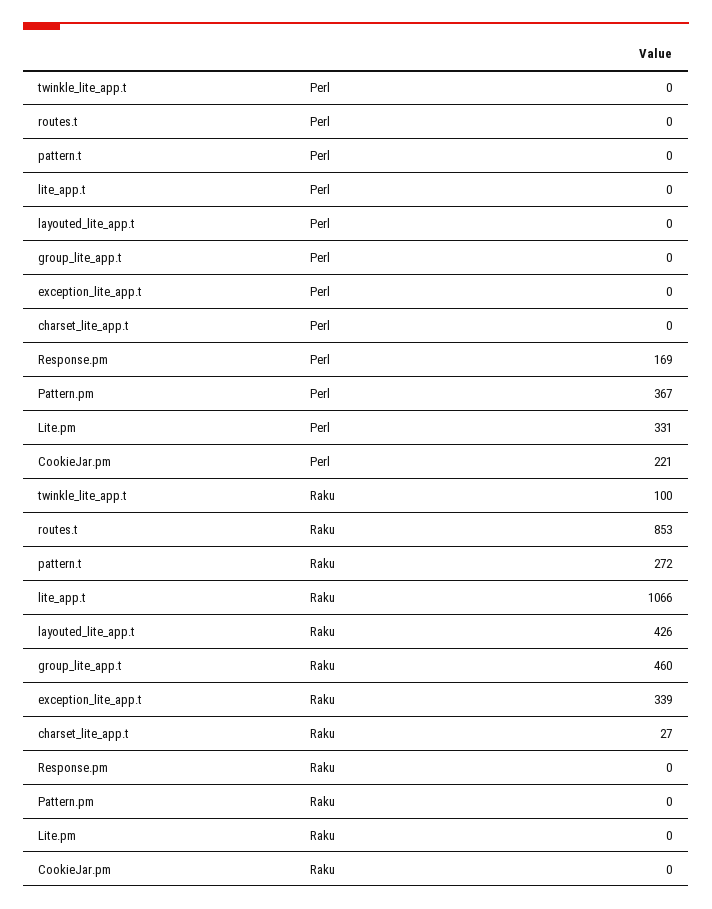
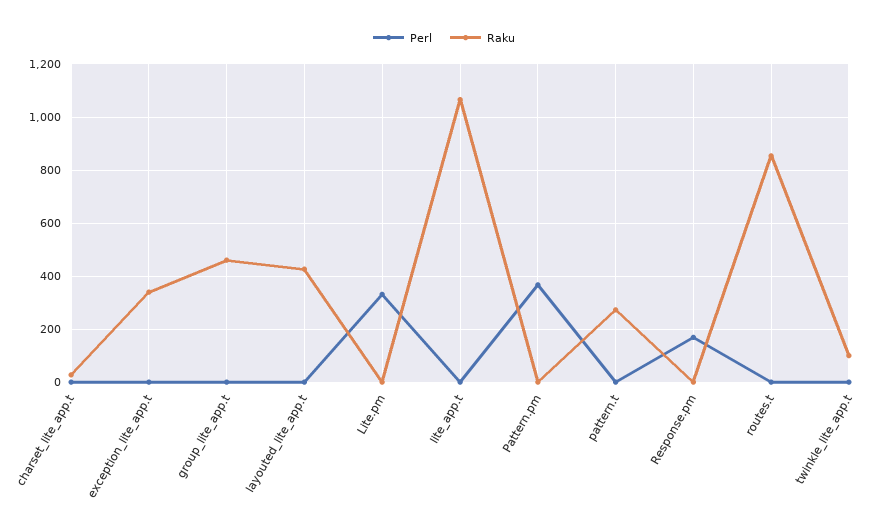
Perl, CookieJar.pm: 221 -> none
Raku, CookieJar.pm: 0 -> none

